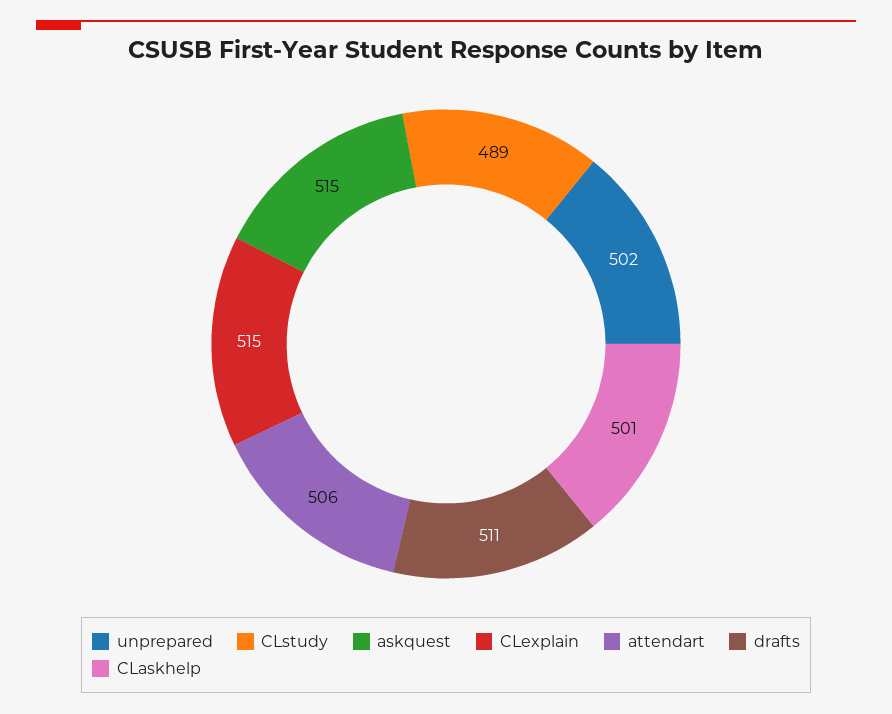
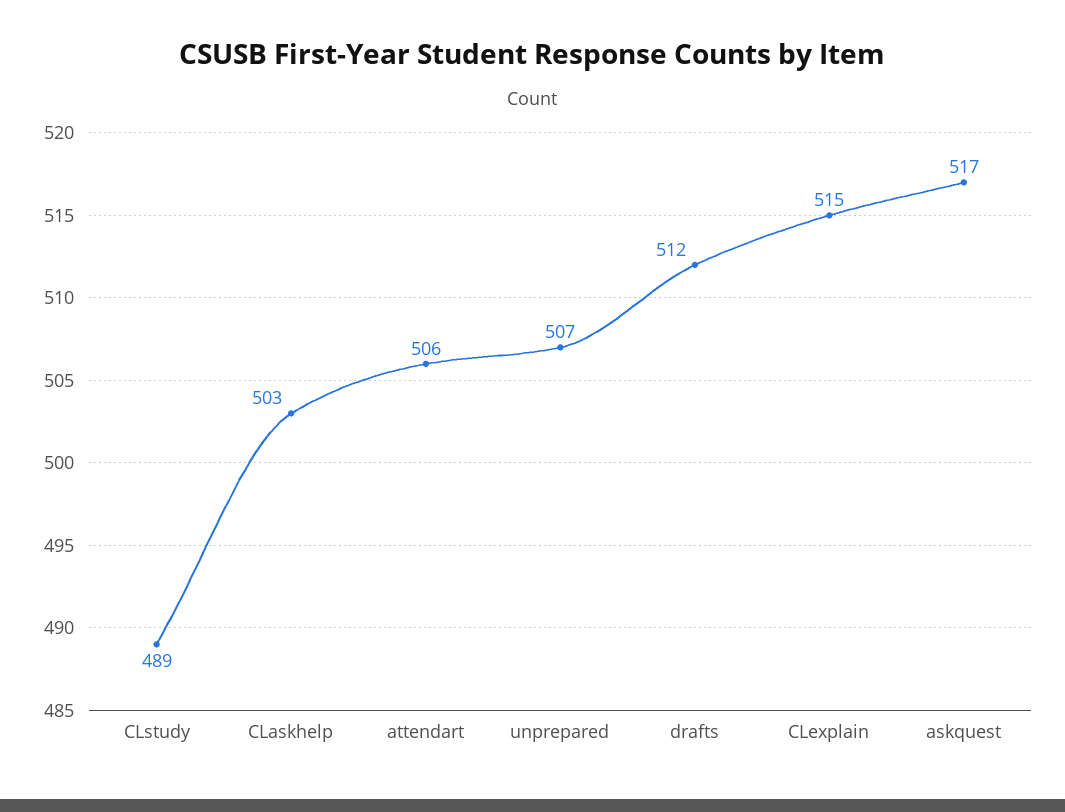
unprepared: 502 -> 507
askquest: 515 -> 517
drafts: 511 -> 512
CLaskhelp: 501 -> 503

